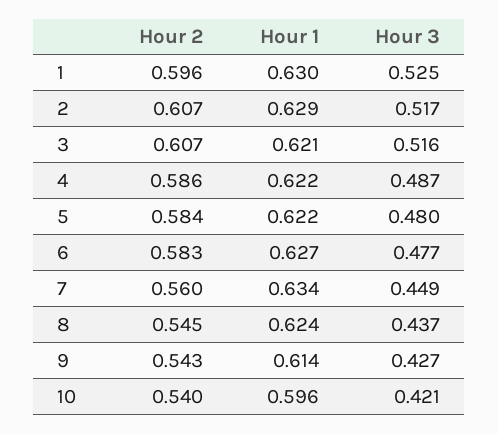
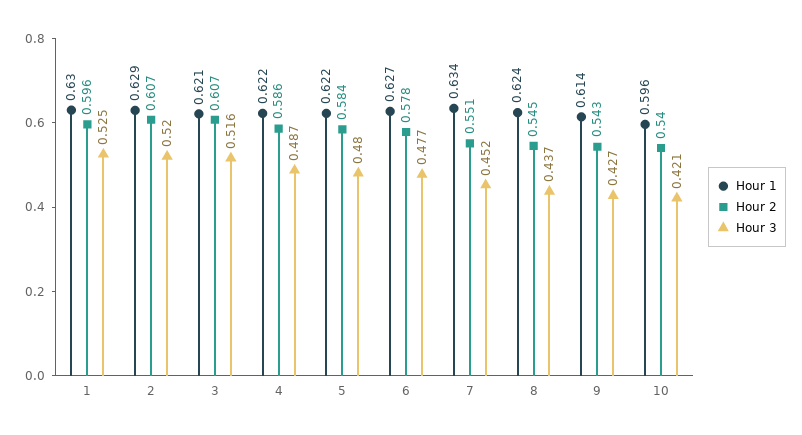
Hour 3, 2: 0.517 -> 0.52
Hour 2, 6: 0.583 -> 0.578
Hour 2, 7: 0.56 -> 0.551
Hour 3, 7: 0.449 -> 0.452

